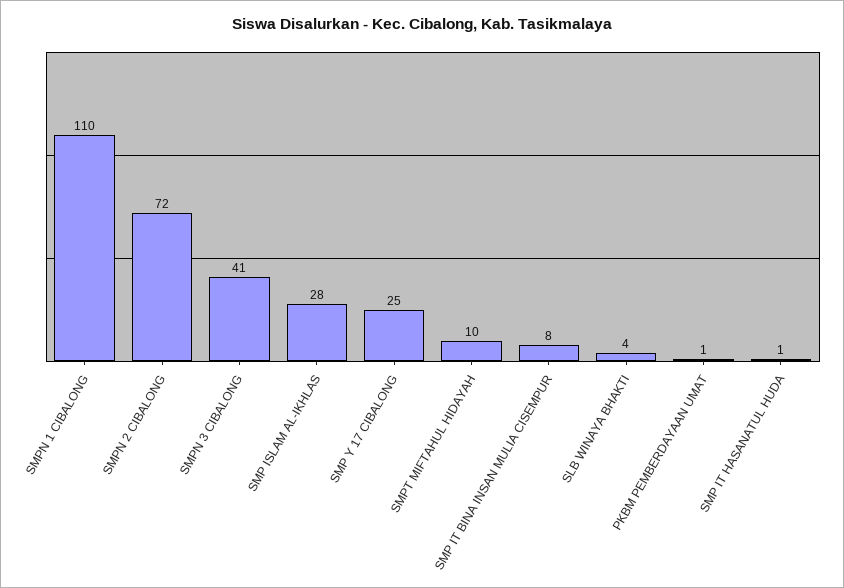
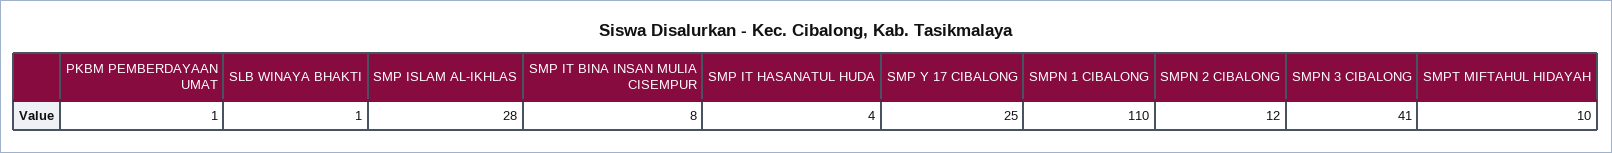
SMPN 2 CIBALONG: 72 -> 12
SLB WINAYA BHAKTI: 4 -> 1
SMP IT HASANATUL HUDA: 1 -> 4

